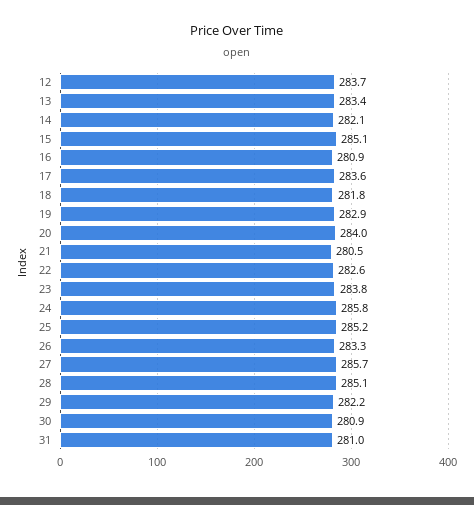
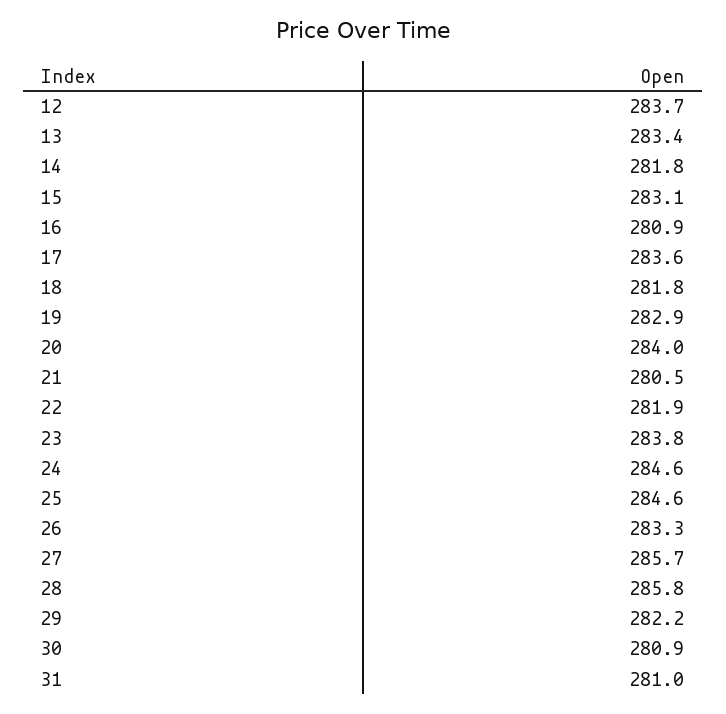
14: 282.1 -> 281.8
15: 285.1 -> 283.1
22: 282.6 -> 281.9
24: 285.8 -> 284.6
25: 285.2 -> 284.6
28: 285.1 -> 285.8

